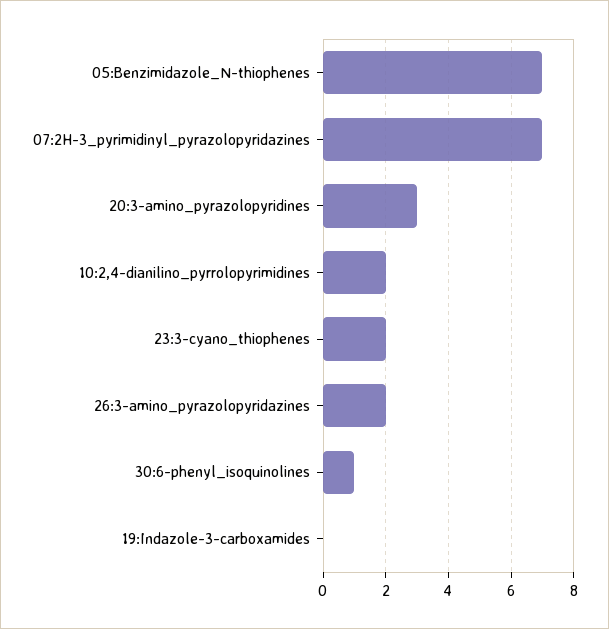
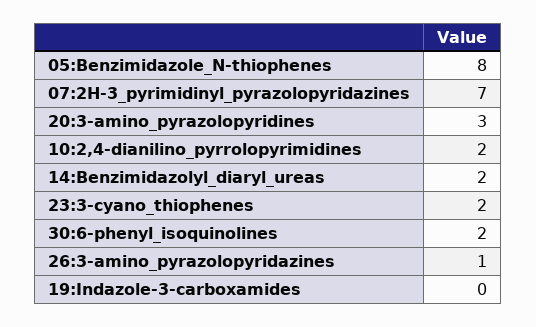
05:Benzimidazole_N-thiophenes: 7 -> 8
26:3-amino_pyrazolopyridazines: 2 -> 1
30:6-phenyl_isoquinolines: 1 -> 2
14:Benzimidazolyl_diaryl_ureas: none -> 2

